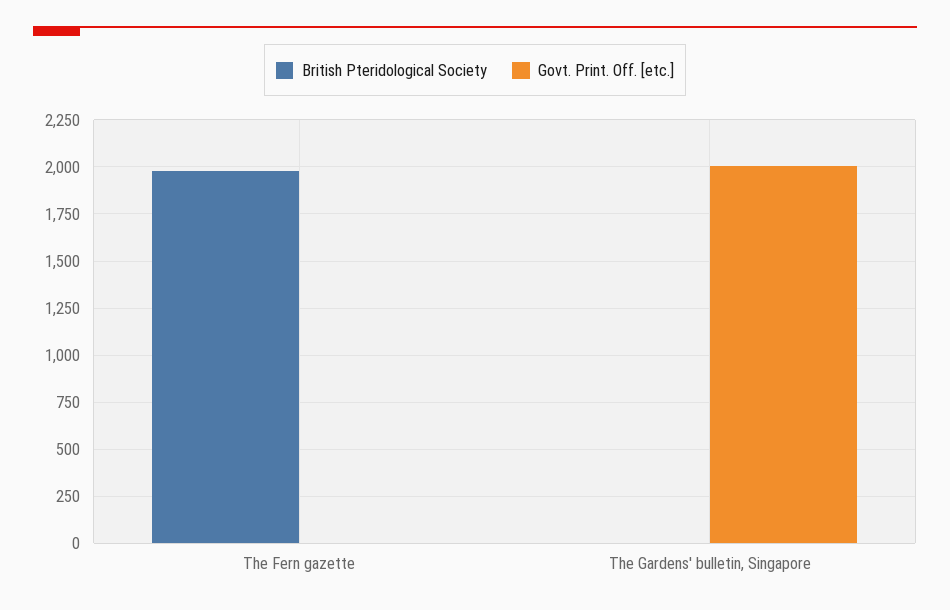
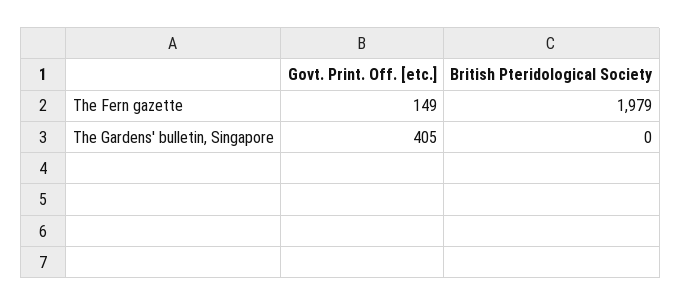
Govt. Print. Off. [etc.], The Fern gazette: 0 -> 149
Govt. Print. Off. [etc.], The Gardens' bulletin, Singapore: 2000 -> 405

